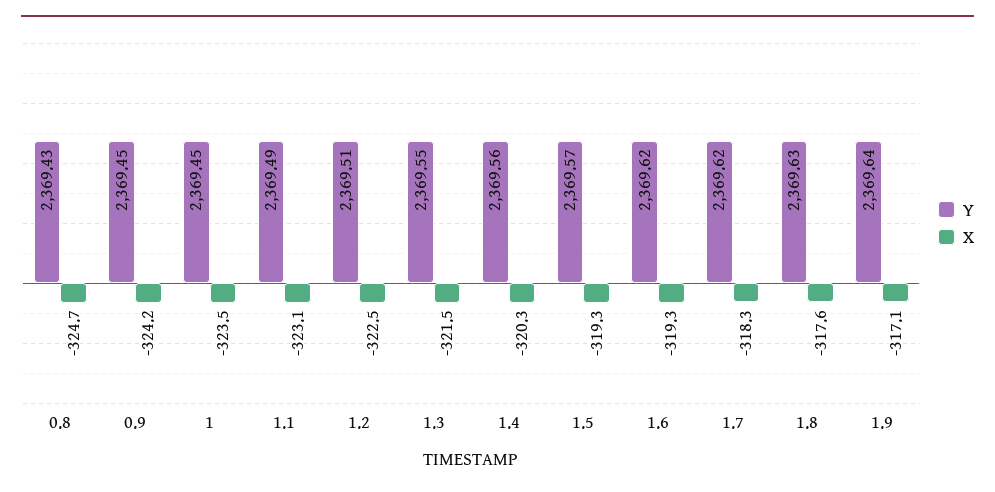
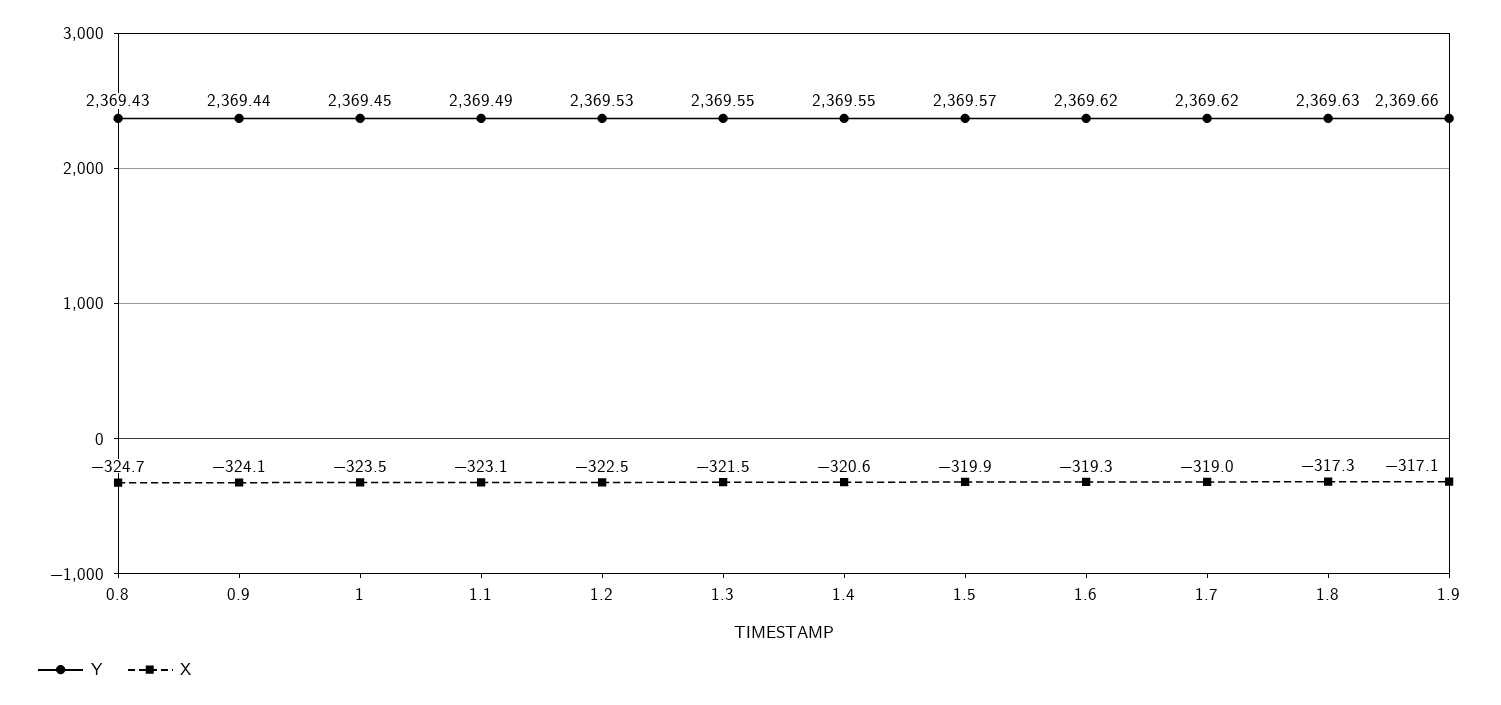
Y, 0.9: 2369.45 -> 2369.44
X, 0.9: -324.2 -> -324.1
Y, 1.2: 2369.51 -> 2369.53
Y, 1.4: 2369.56 -> 2369.55
X, 1.4: -320.3 -> -320.6
X, 1.5: -319.3 -> -319.9
X, 1.7: -318.3 -> -319
X, 1.8: -317.6 -> -317.3
Y, 1.9: 2369.64 -> 2369.66

